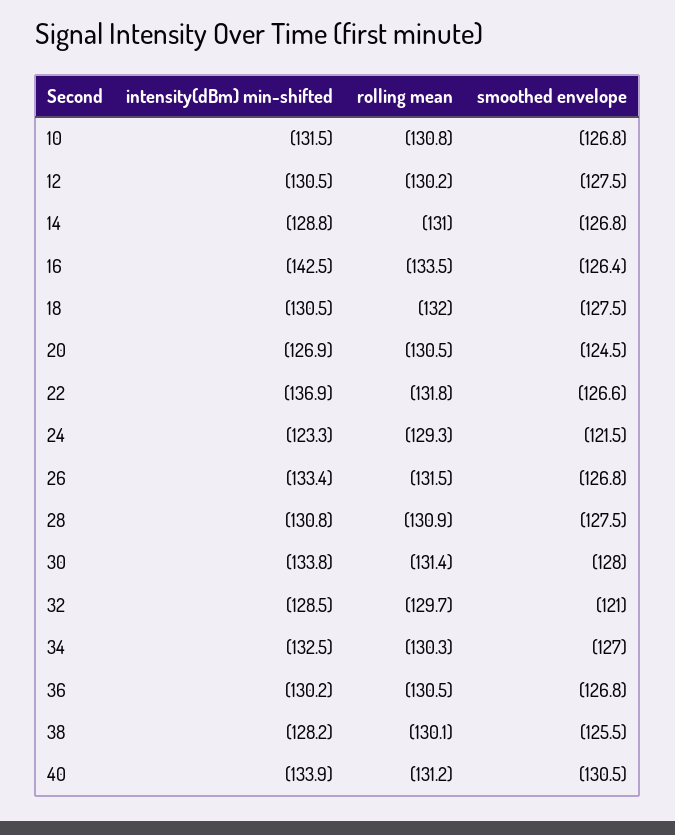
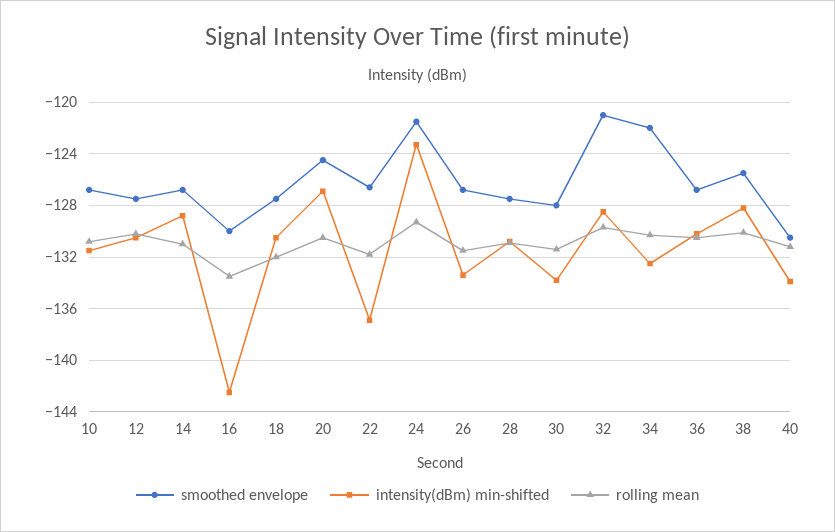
smoothed envelope, 16: -126.4 -> -130
smoothed envelope, 34: -127 -> -122

